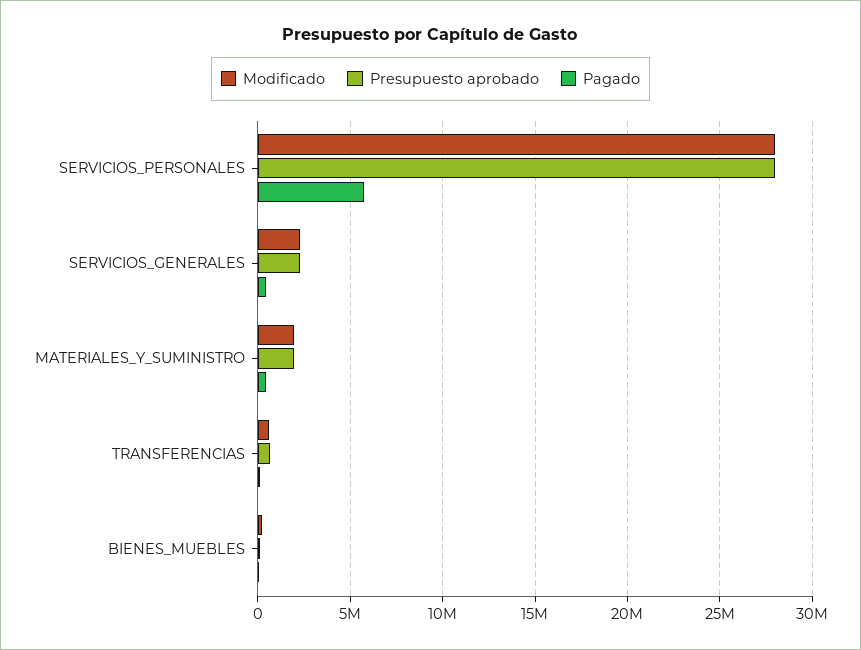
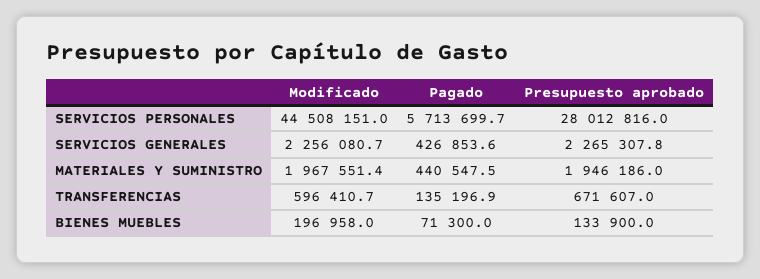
Modificado, SERVICIOS_PERSONALES: 28000000 -> 44508151

